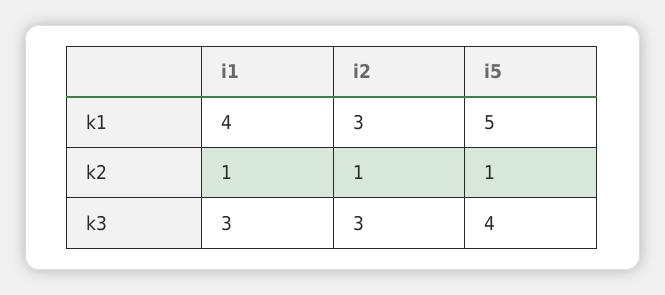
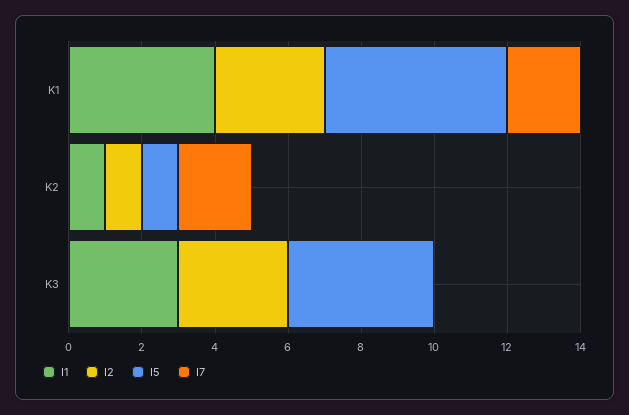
I7, k1: none -> 2
I7, k2: none -> 2
I7, k3: none -> 0

